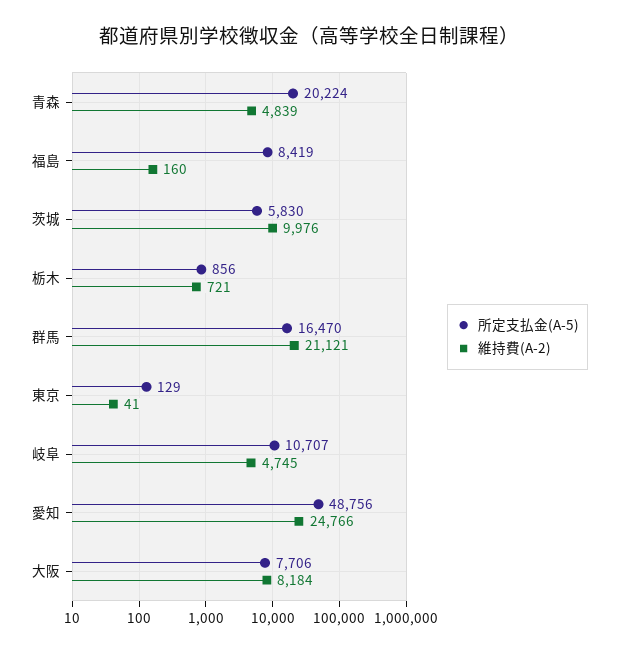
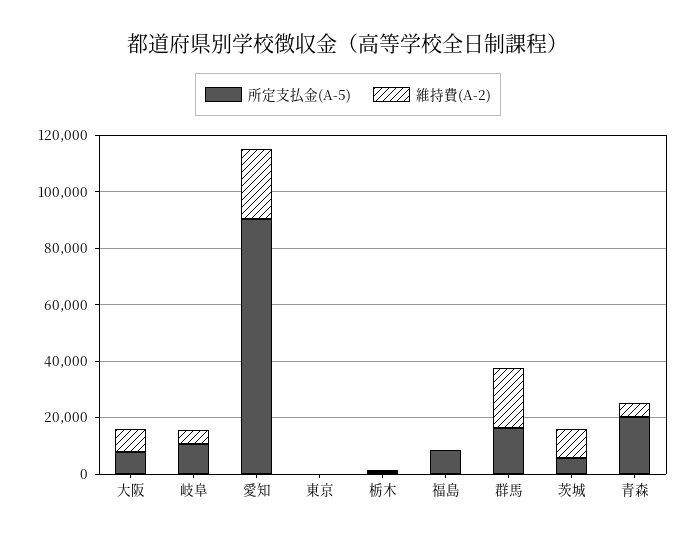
所定支払金(A-5), 愛知: 48756 -> 90000

